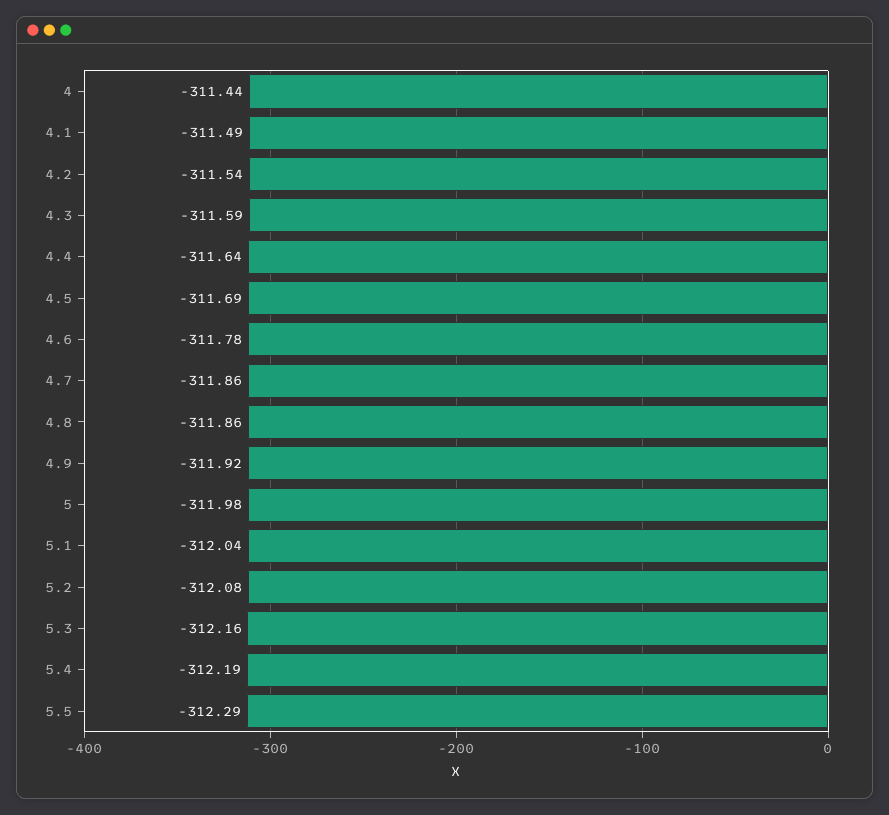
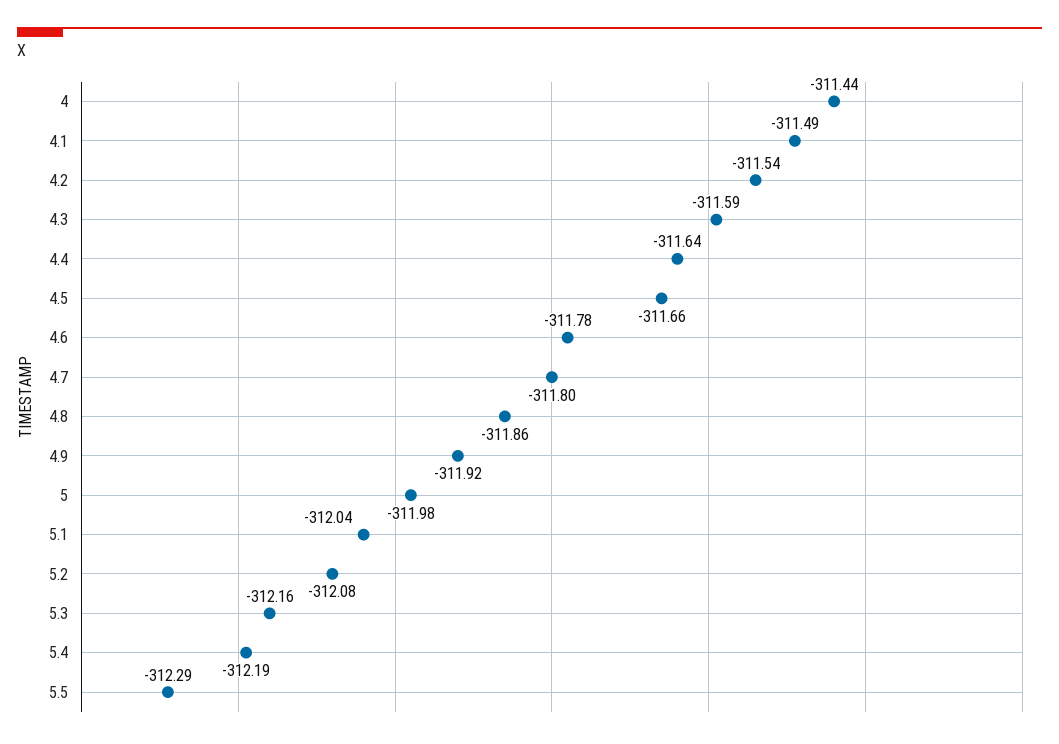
4.5: -311.69 -> -311.66
4.7: -311.86 -> -311.8

